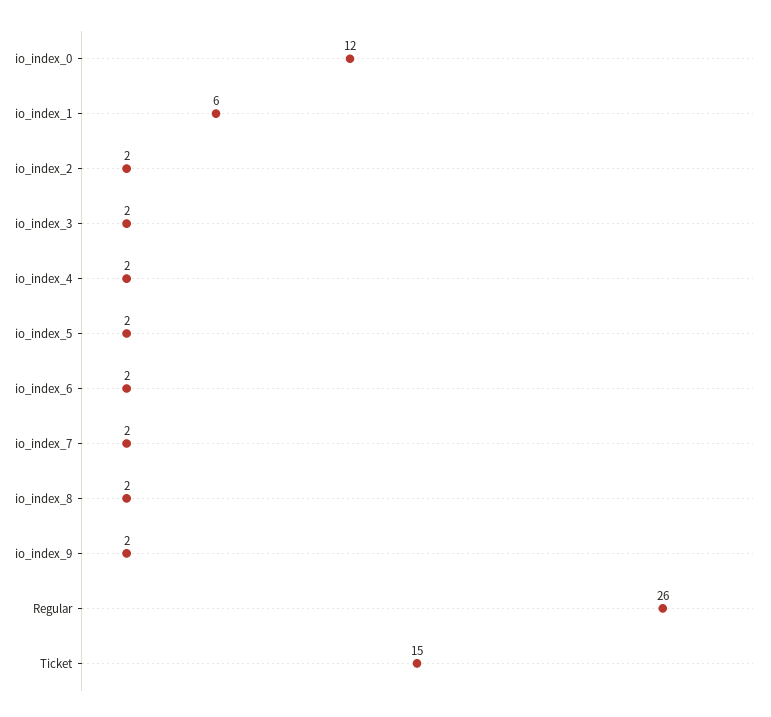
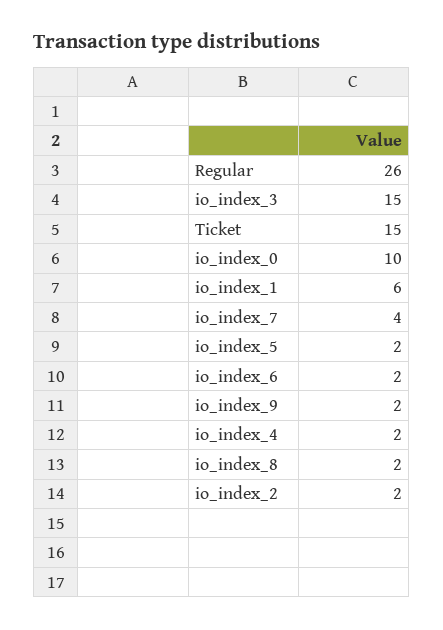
io_index_0: 12 -> 10
io_index_3: 2 -> 15
io_index_7: 2 -> 4

